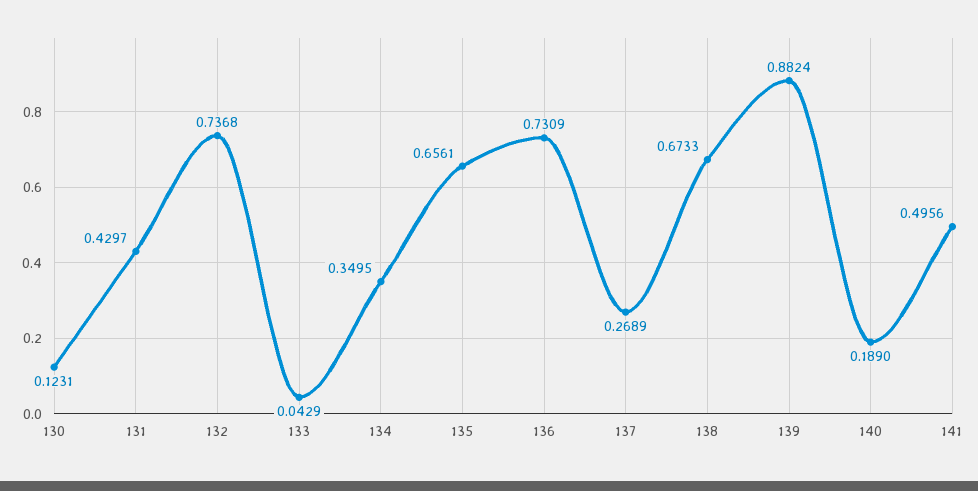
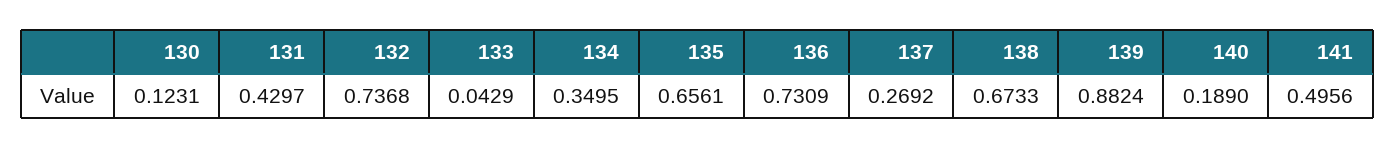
137: 0.2689 -> 0.2692

